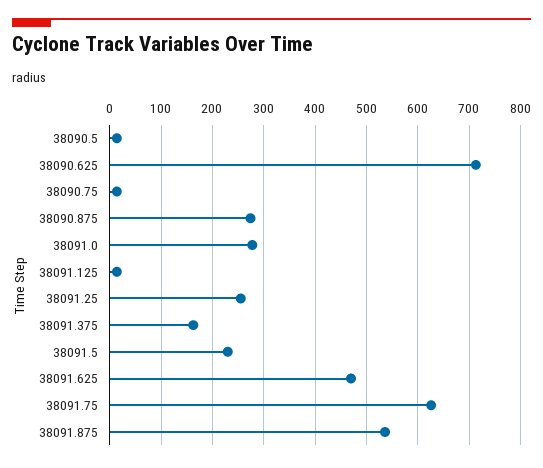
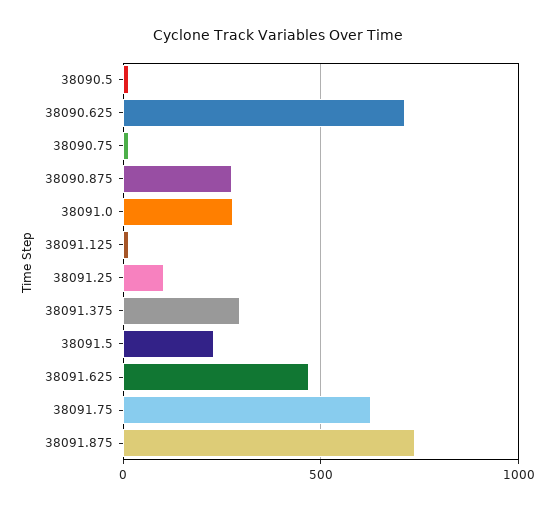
38091.25: 260 -> 100
38091.375: 160 -> 300
38091.875: 540 -> 750

